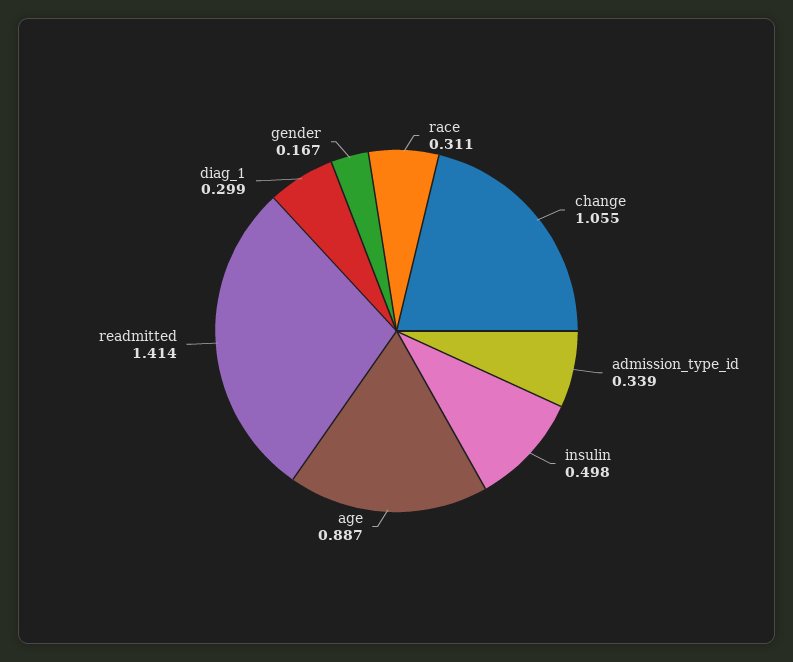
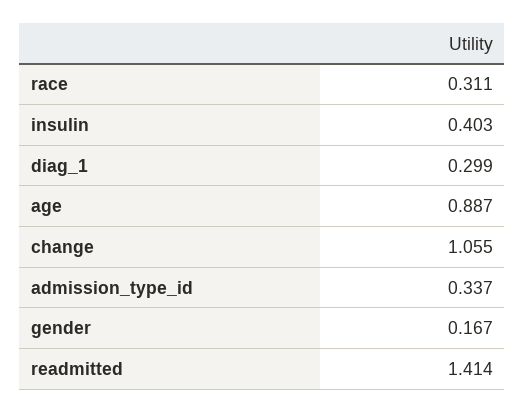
admission_type_id: 0.339 -> 0.337
insulin: 0.498 -> 0.403

